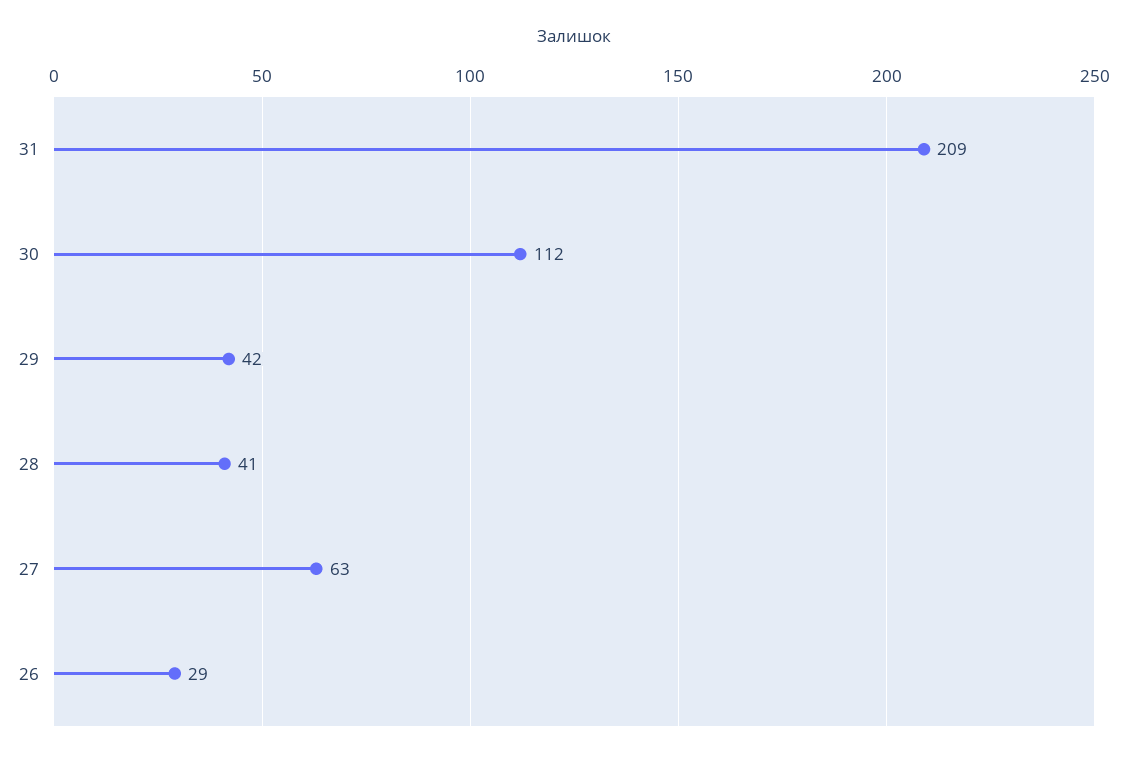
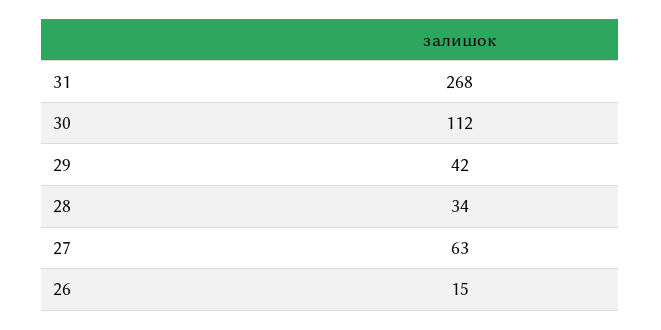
31: 209 -> 268
28: 41 -> 34
26: 29 -> 15

